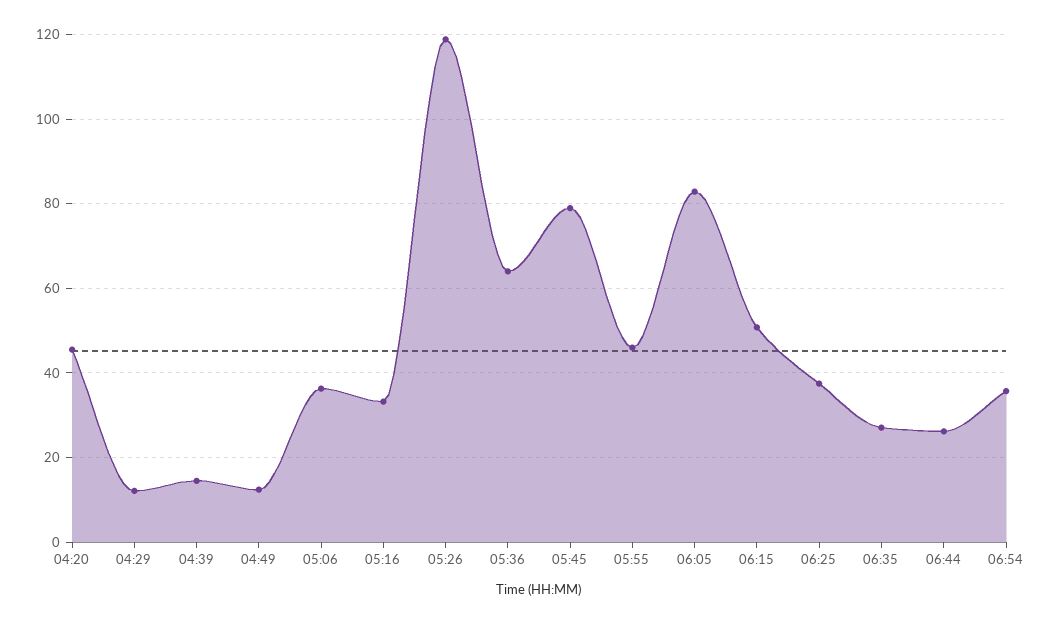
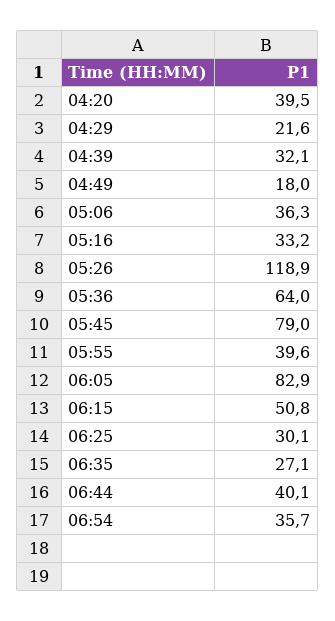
04:20: 46 -> 39.5
04:29: 12 -> 21.6
04:39: 14 -> 32.1
04:49: 12 -> 18
05:55: 46 -> 39.6
06:25: 38 -> 30.1
06:44: 26 -> 40.1

